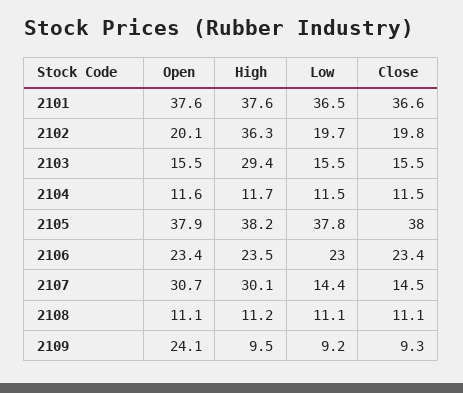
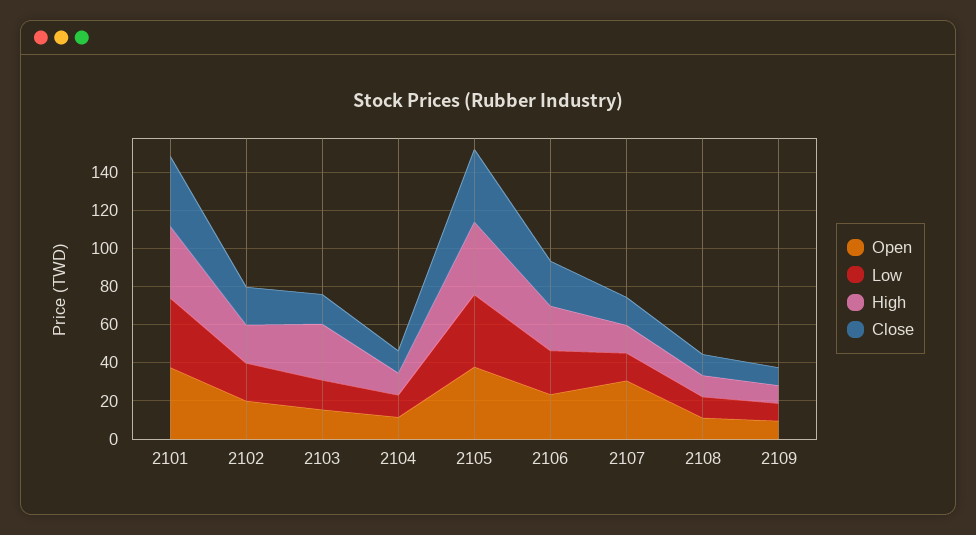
High, 2102: 36.3 -> 20
High, 2107: 30.1 -> 15
Open, 2109: 24.1 -> 10

